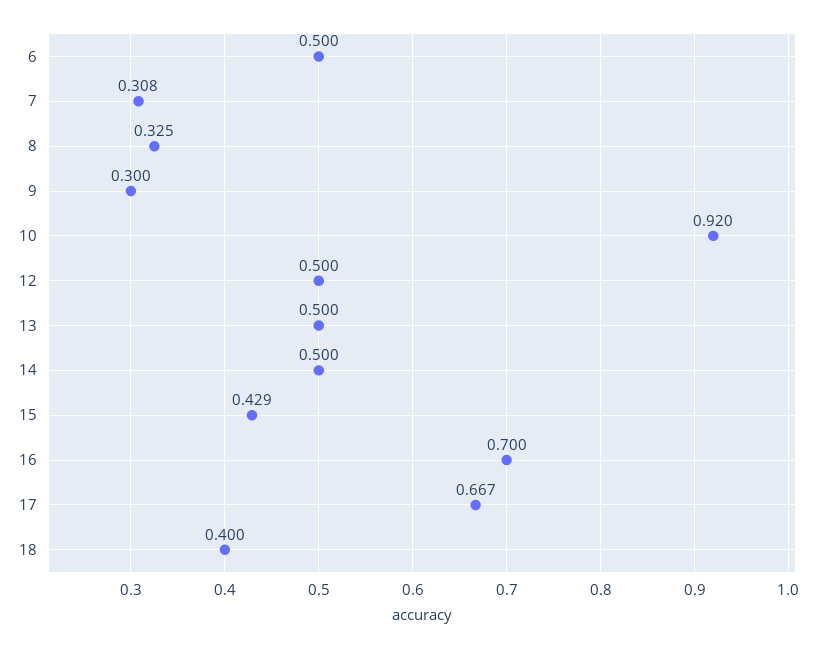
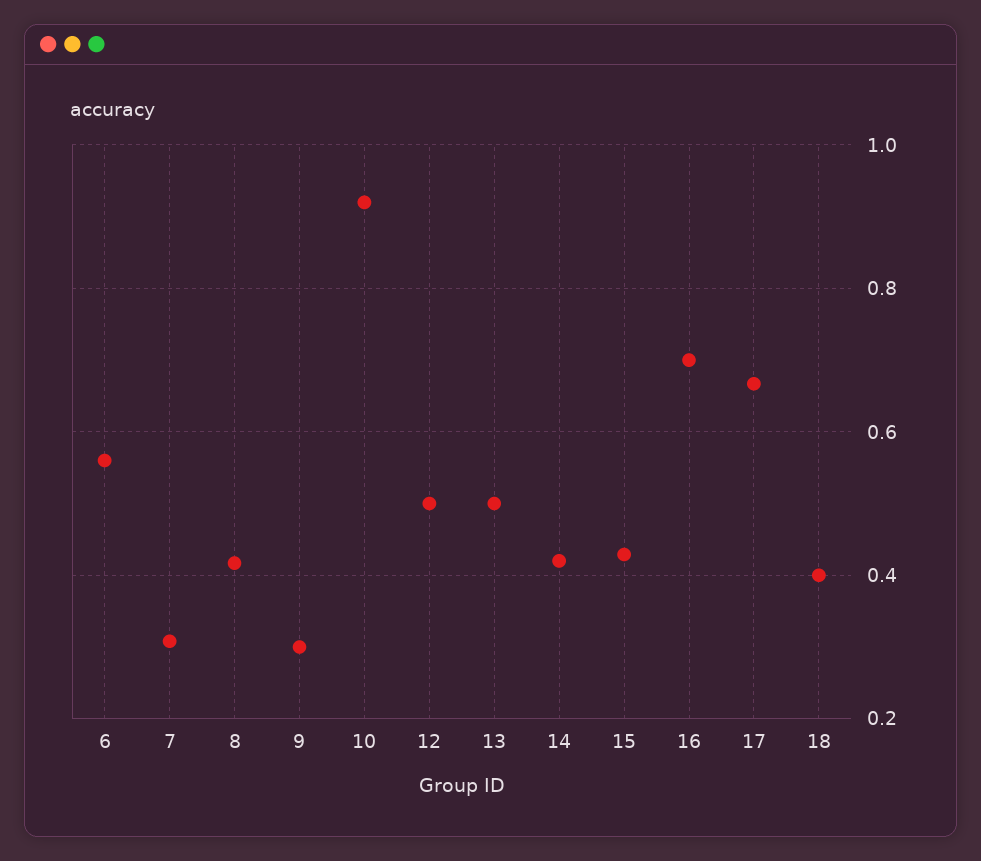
6: 0.5 -> 0.56
8: 0.325 -> 0.42
14: 0.5 -> 0.42

